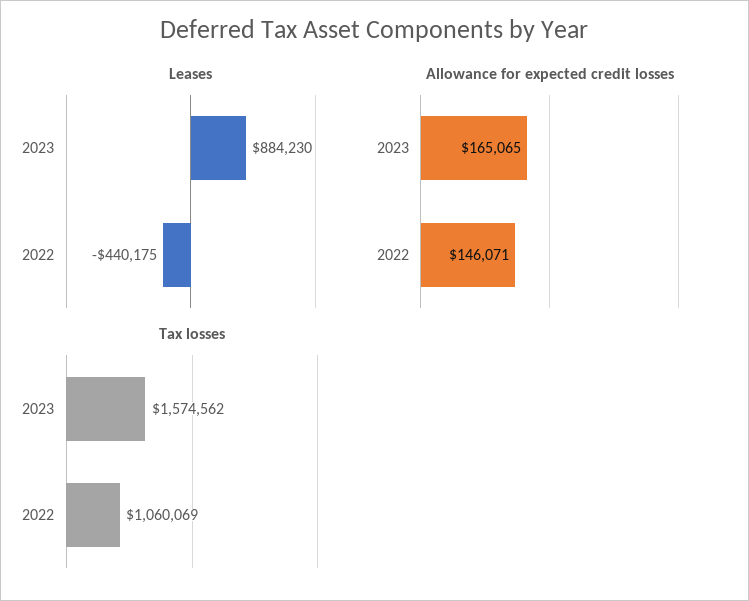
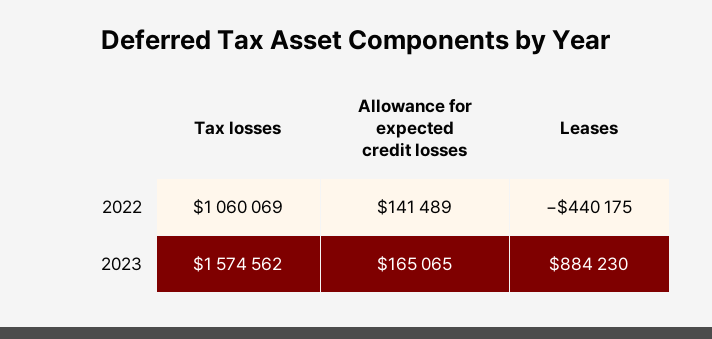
Allowance for expected credit losses, 2022: 146071 -> 141489

